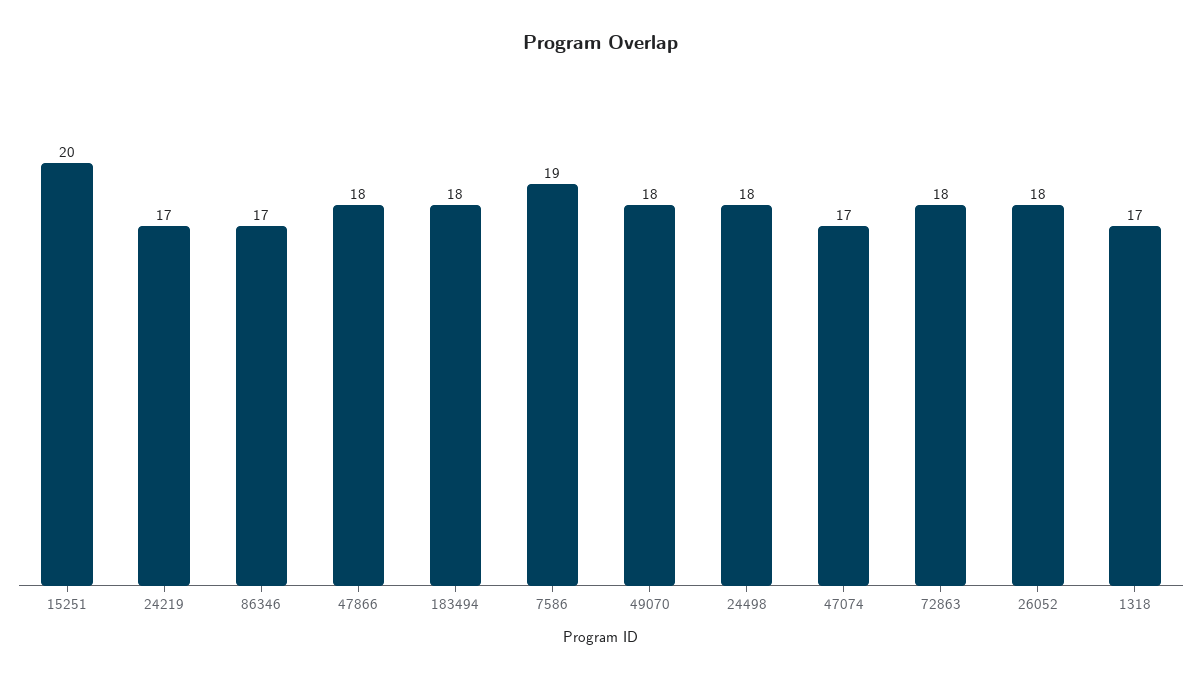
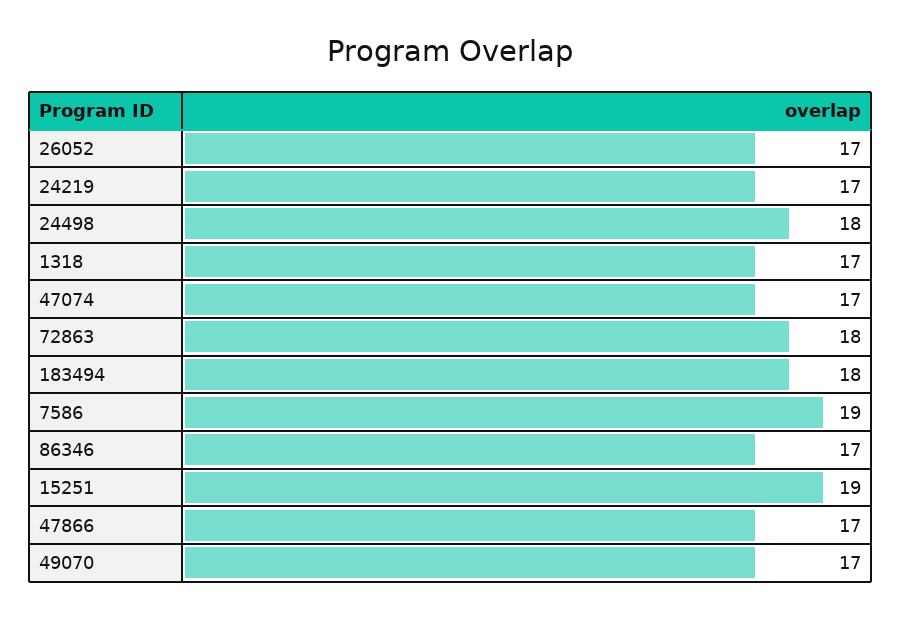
15251: 20 -> 19
47866: 18 -> 17
49070: 18 -> 17
26052: 18 -> 17

